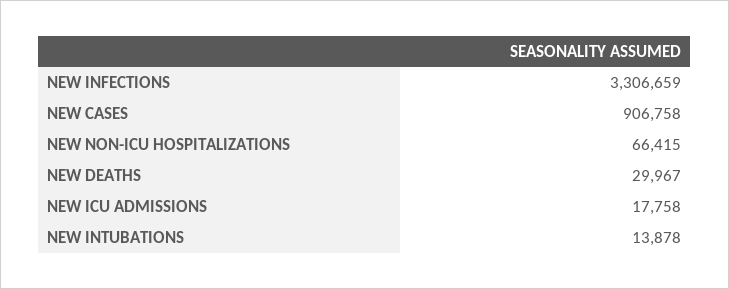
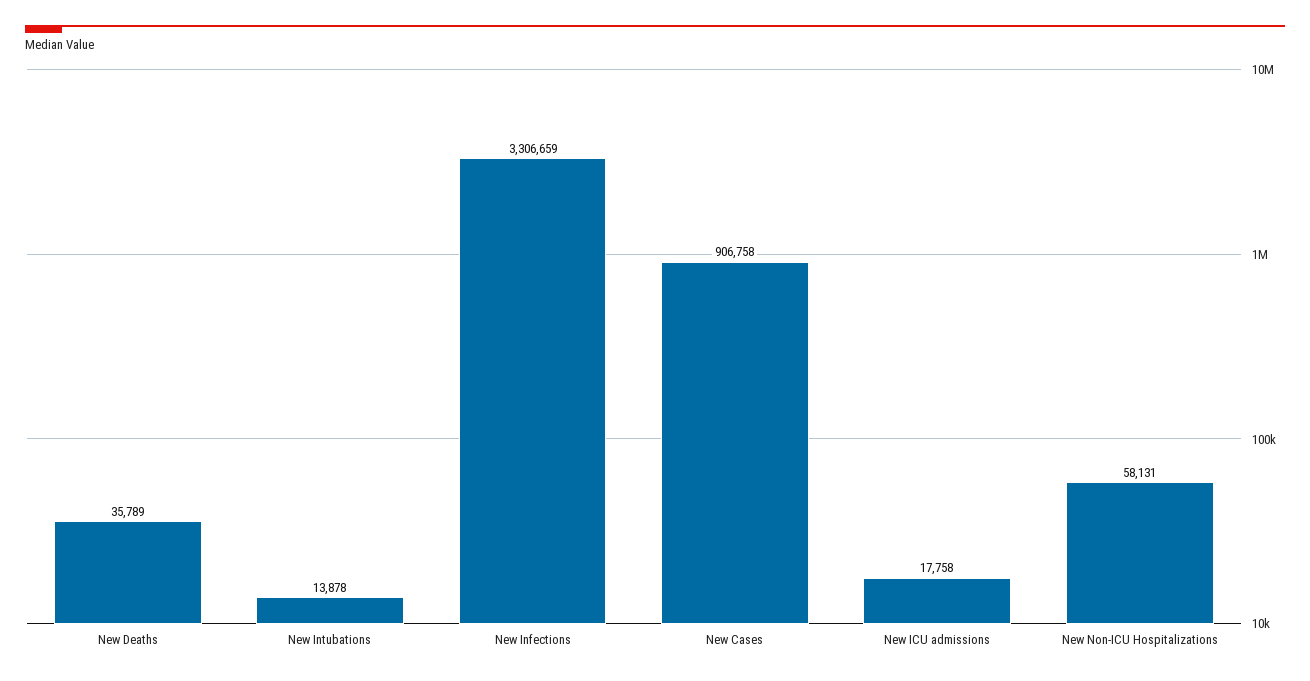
NEW NON-ICU HOSPITALIZATIONS: 66415 -> 58131
NEW DEATHS: 29967 -> 35789

